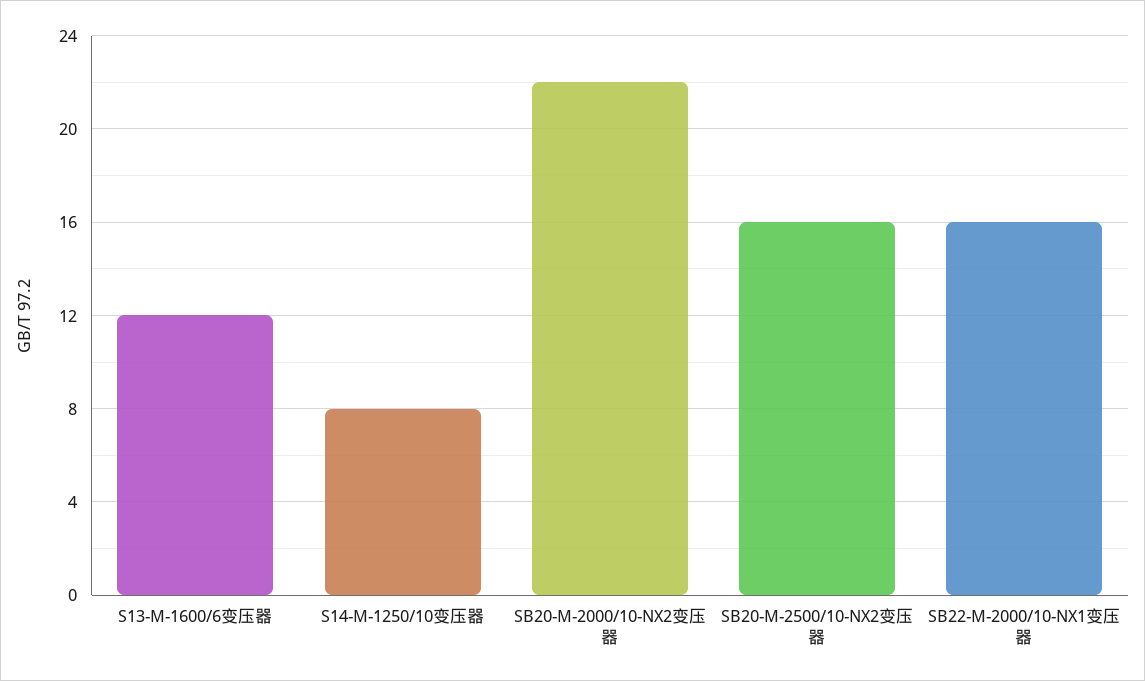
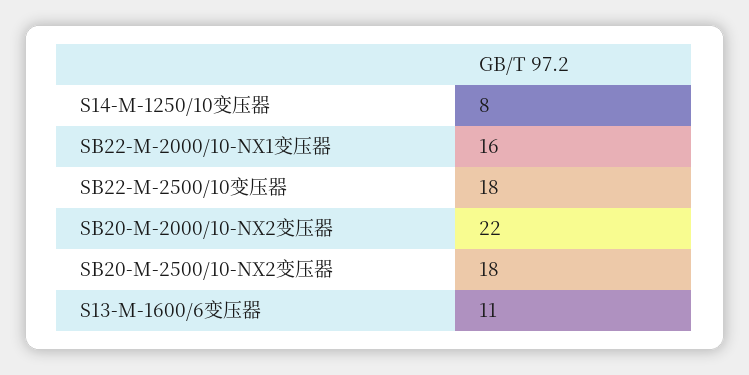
S13-M-1600/6变压器: 12 -> 11
SB20-M-2500/10-NX2变压器: 16 -> 18
SB22-M-2500/10变压器: none -> 18

